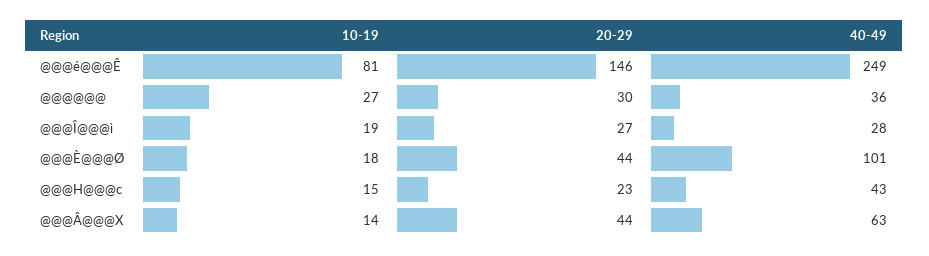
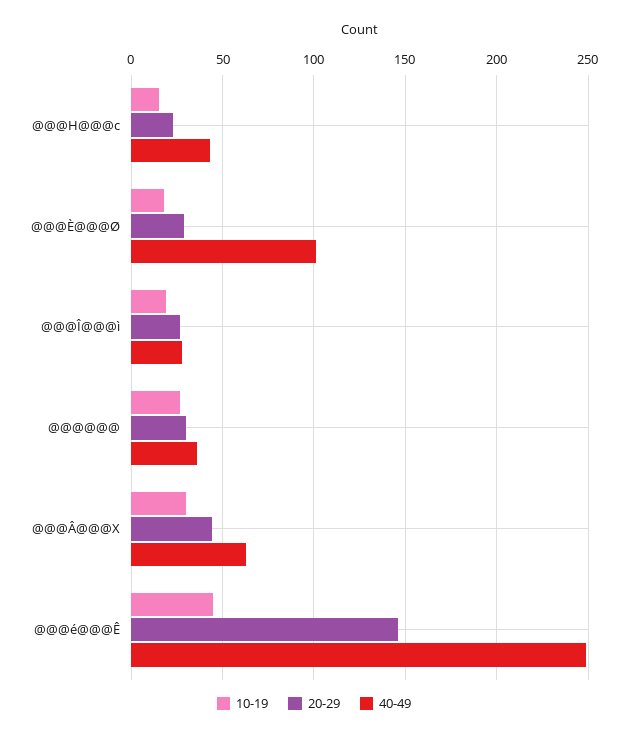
10-19, @@@é@@@Ê: 81 -> 45
20-29, @@@È@@@Ø: 44 -> 30
10-19, @@@Â@@@X: 14 -> 30

